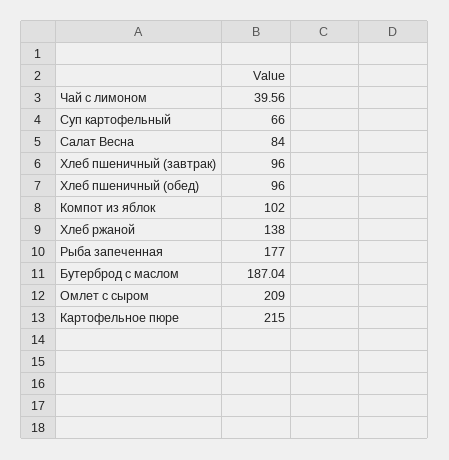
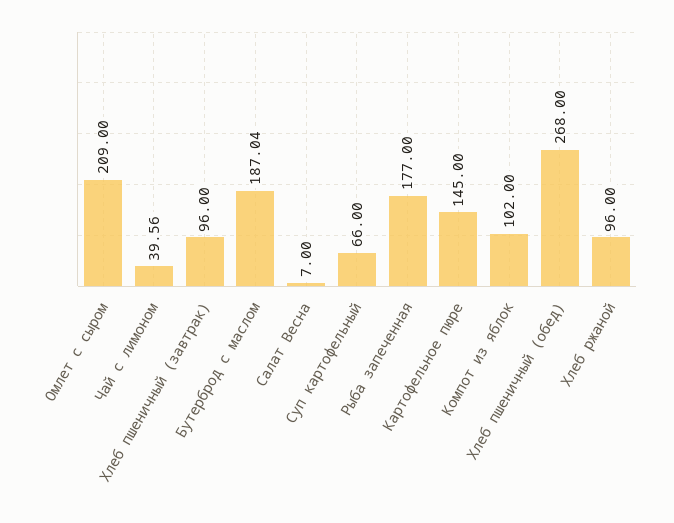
Салат Весна: 84 -> 7
Хлеб пшеничный (обед): 96 -> 268
Хлеб ржаной: 138 -> 96
Картофельное пюре: 215 -> 145

